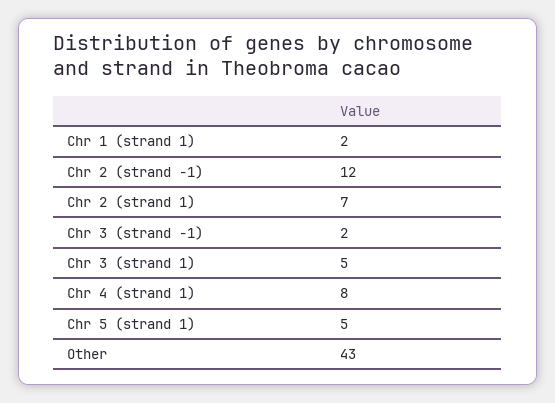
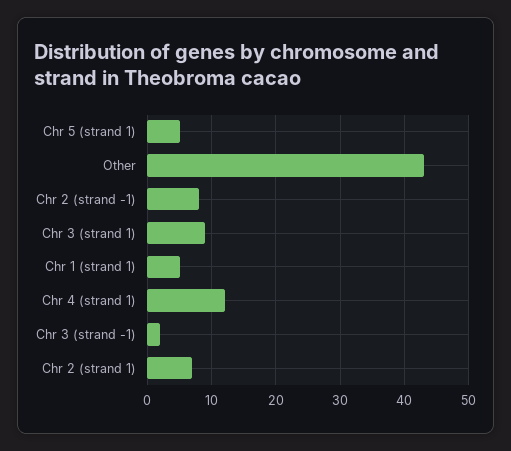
Chr 1 (strand 1): 2 -> 5
Chr 2 (strand -1): 12 -> 8
Chr 3 (strand 1): 5 -> 9
Chr 4 (strand 1): 8 -> 12

